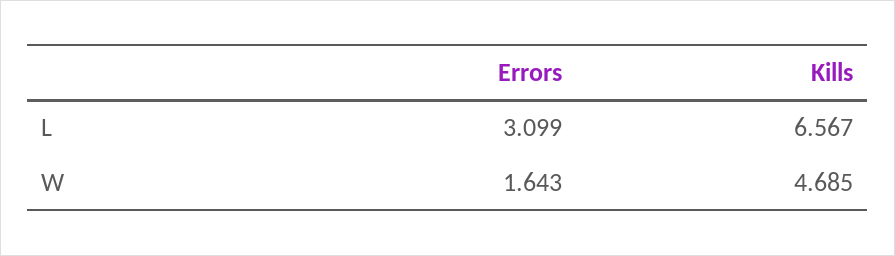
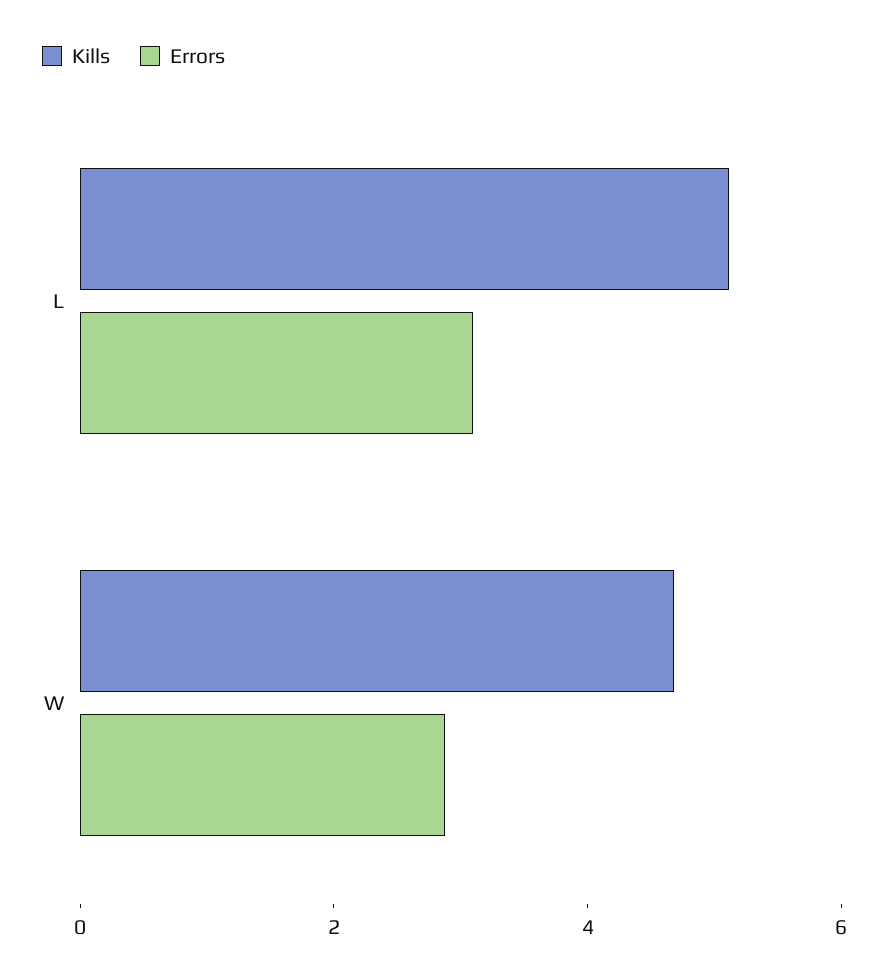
Kills, L: 6.567 -> 5
Errors, W: 1.643 -> 3

